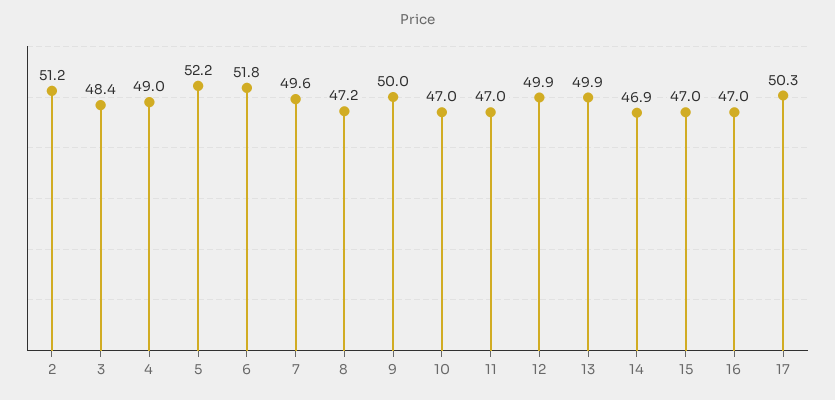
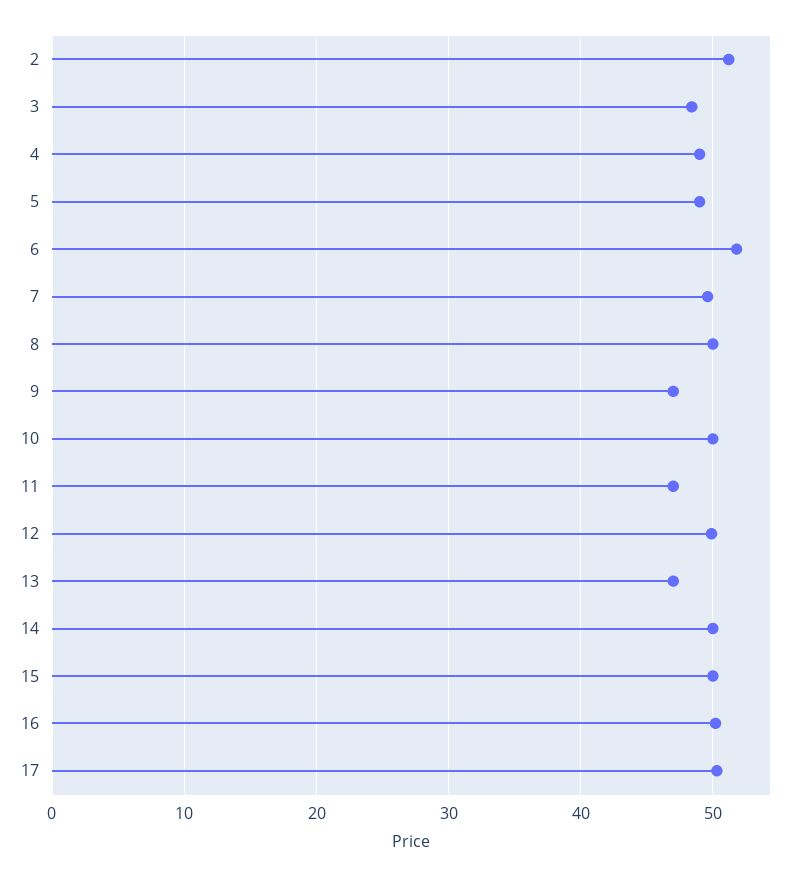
5: 52.2 -> 49
8: 47.2 -> 50
9: 50 -> 47
10: 47 -> 50
13: 49.9 -> 47
14: 46.9 -> 50
15: 47 -> 50
16: 47 -> 50

